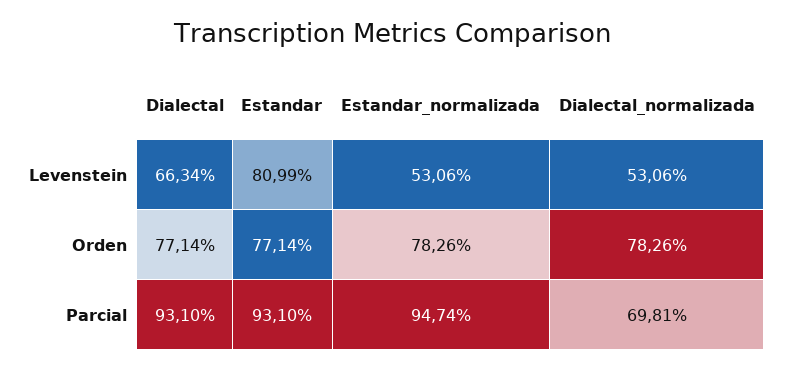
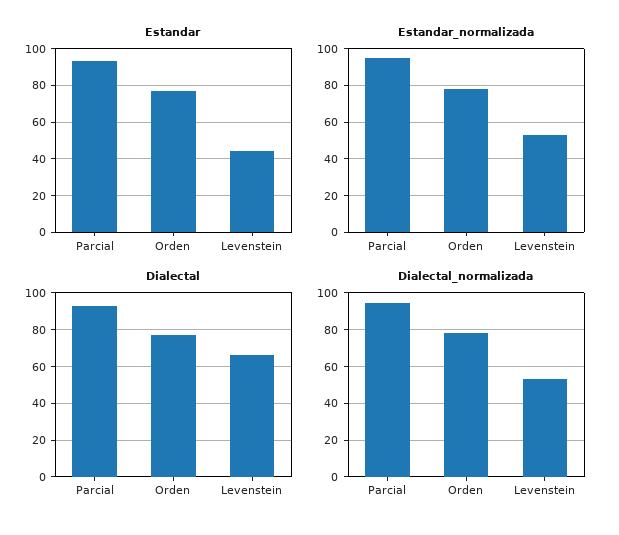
Estandar, Levenstein: 80.99 -> 45
Dialectal_normalizada, Parcial: 69.81 -> 95

